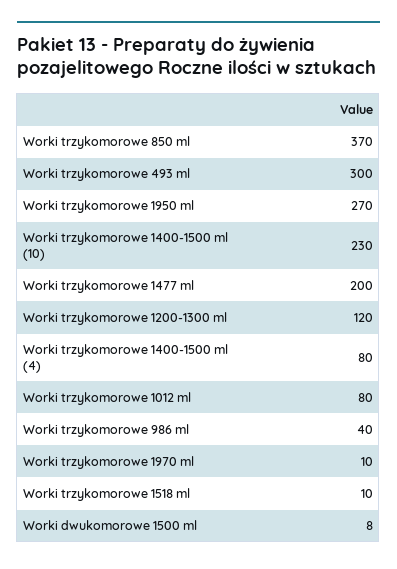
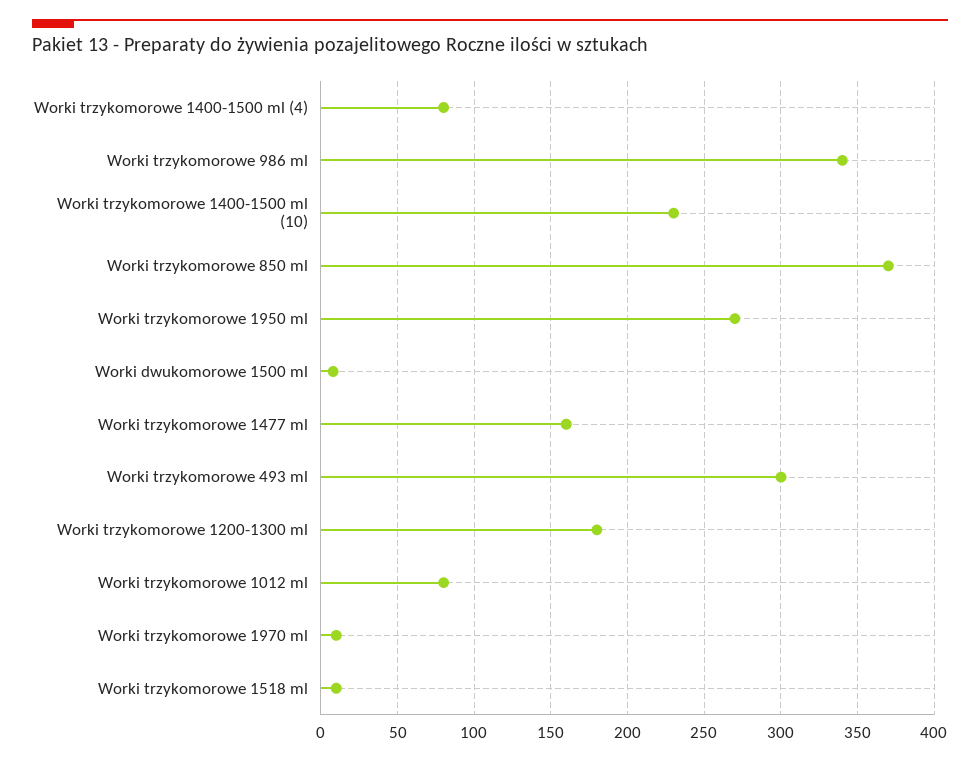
Worki trzykomorowe 1477 ml: 200 -> 160
Worki trzykomorowe 1200-1300 ml: 120 -> 180
Worki trzykomorowe 986 ml: 40 -> 340

